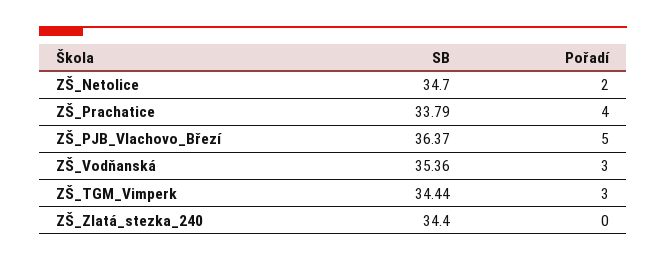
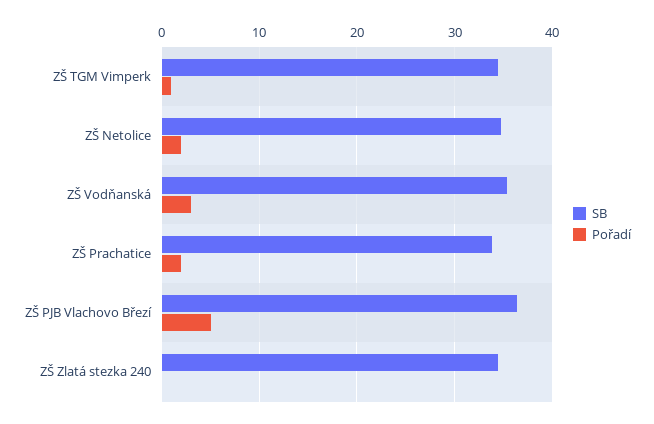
Pořadí, ZŠ_Prachatice: 4 -> 2
Pořadí, ZŠ_TGM_Vimperk: 3 -> 1

